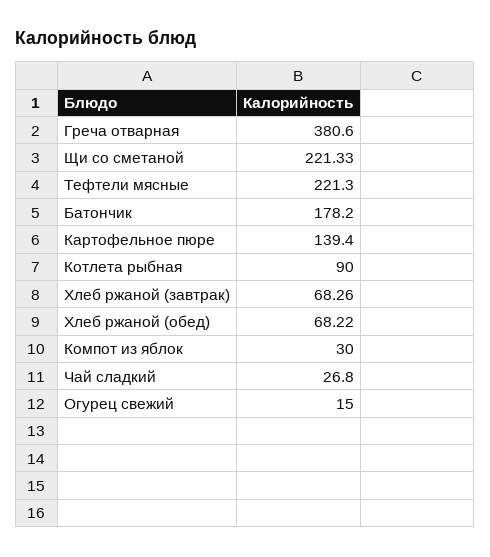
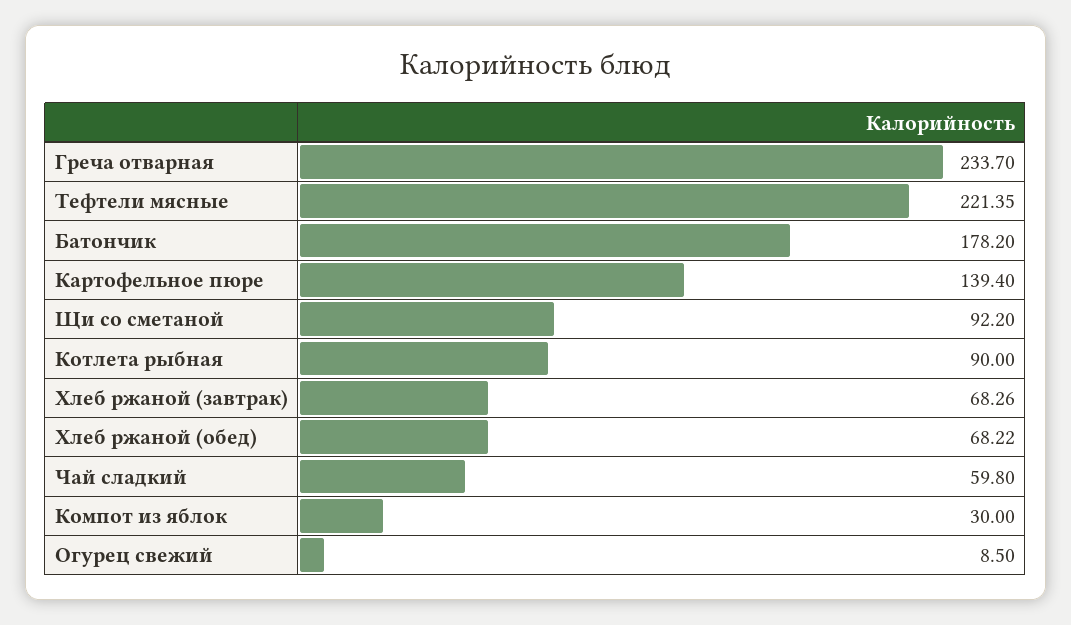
Греча отварная: 380.6 -> 233.7
Щи со сметаной: 221.33 -> 92.2
Тефтели мясные: 221.3 -> 221.35
Чай сладкий: 26.8 -> 59.8
Огурец свежий: 15 -> 8.5

